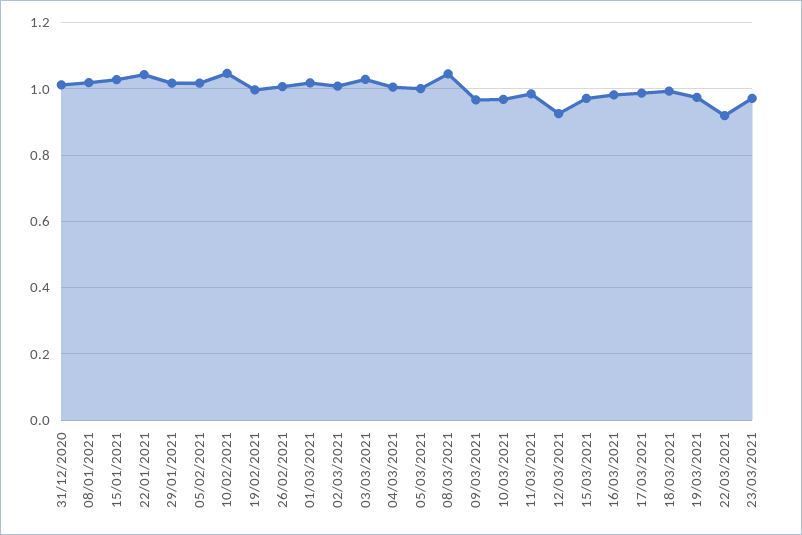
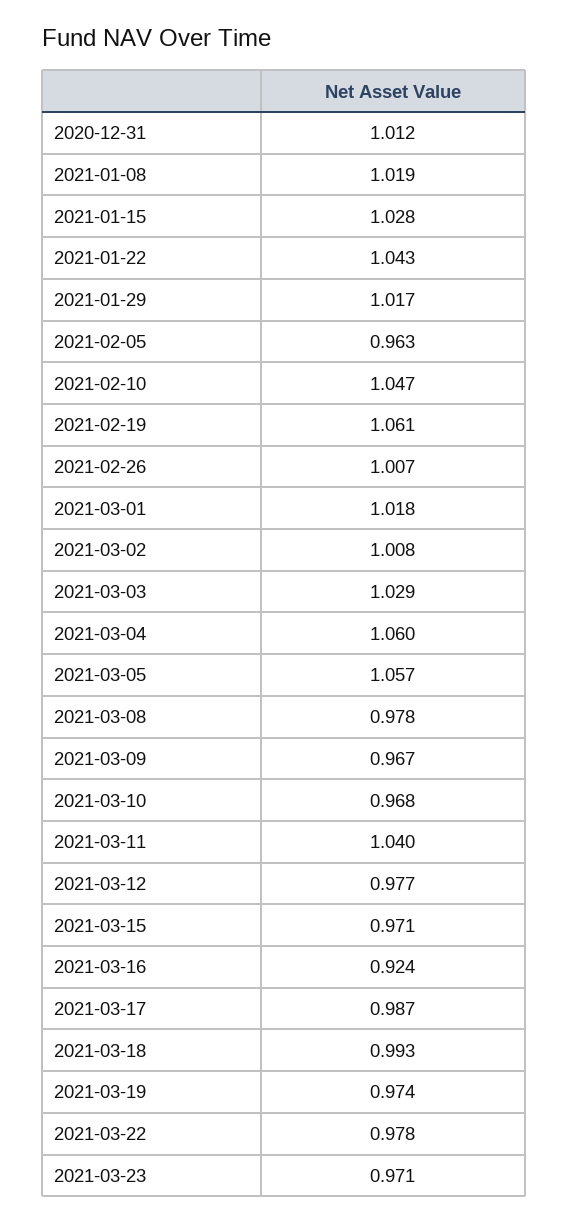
05/02/2021: 1.02 -> 0.963
19/02/2021: 1 -> 1.061
04/03/2021: 1 -> 1.06
05/03/2021: 1 -> 1.057
08/03/2021: 1.04 -> 0.978
11/03/2021: 0.98 -> 1.04
12/03/2021: 0.92 -> 0.977
16/03/2021: 0.98 -> 0.924
22/03/2021: 0.92 -> 0.978

